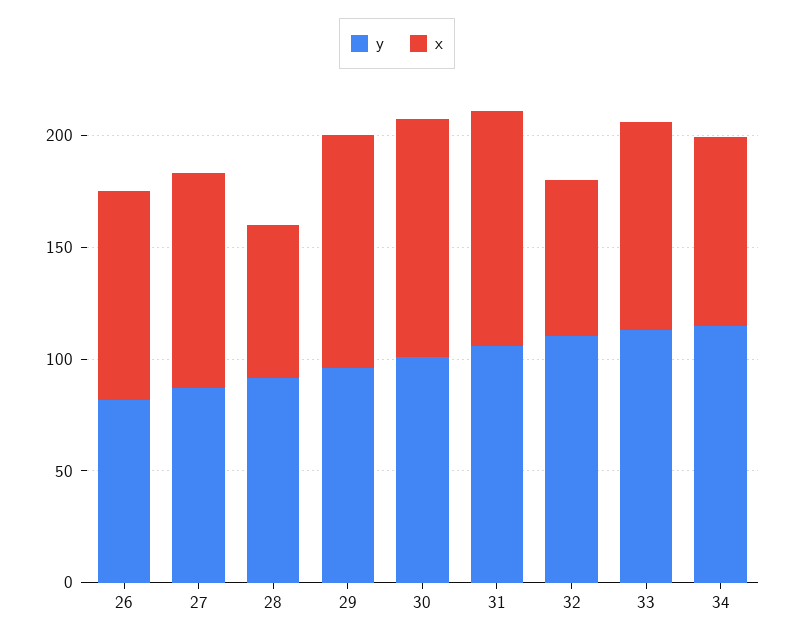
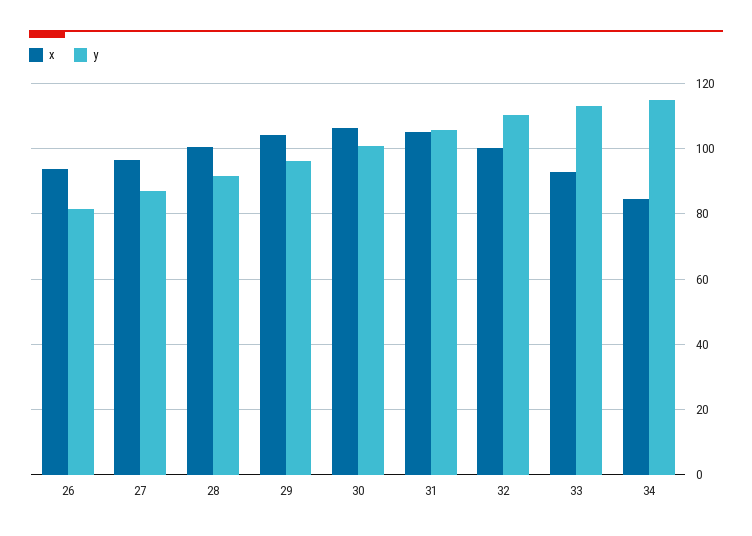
x, 28: 70 -> 100
x, 32: 70 -> 100

